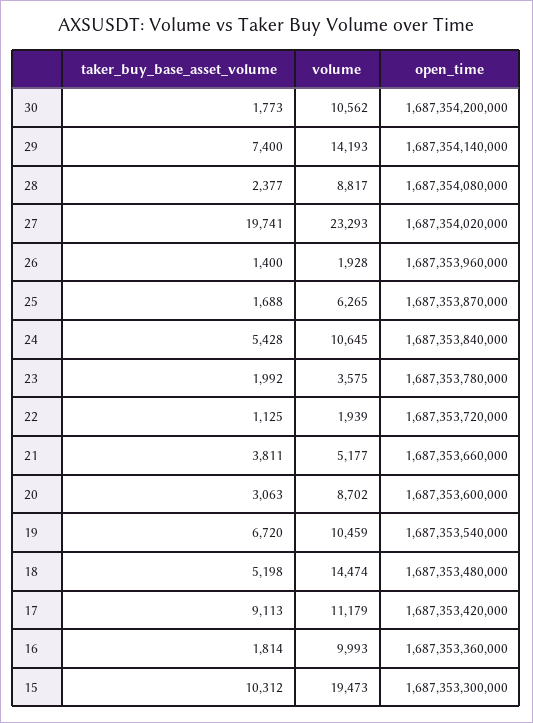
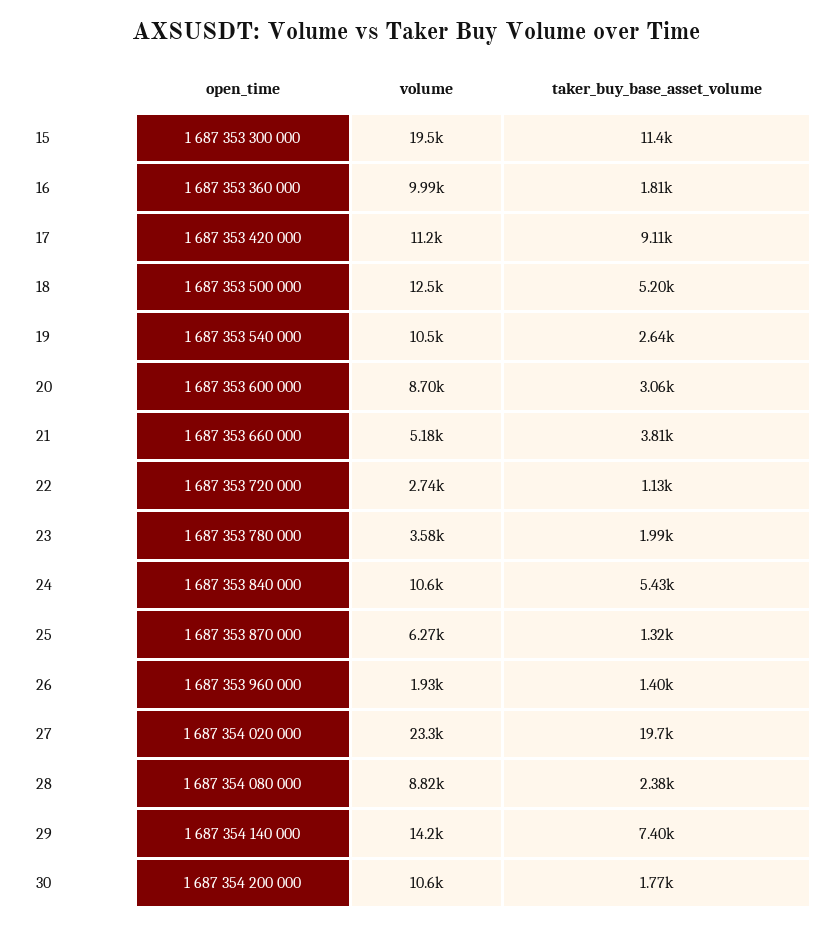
taker_buy_base_asset_volume, 25: 1688 -> 1320
volume, 22: 1939 -> 2740
taker_buy_base_asset_volume, 19: 6720 -> 2640
volume, 18: 14474 -> 12500
open_time, 18: 1687353480000 -> 1687353500000
taker_buy_base_asset_volume, 15: 10312 -> 11400

